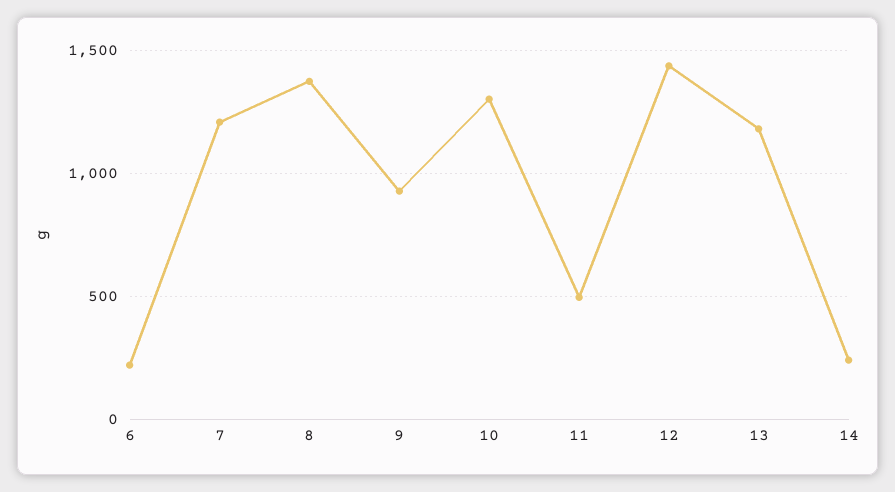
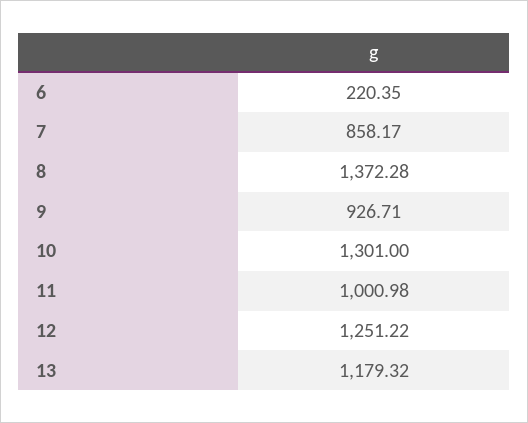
7: 1200 -> 858.17
11: 500 -> 1000.98
12: 1450 -> 1251.22
14: 250 -> none

